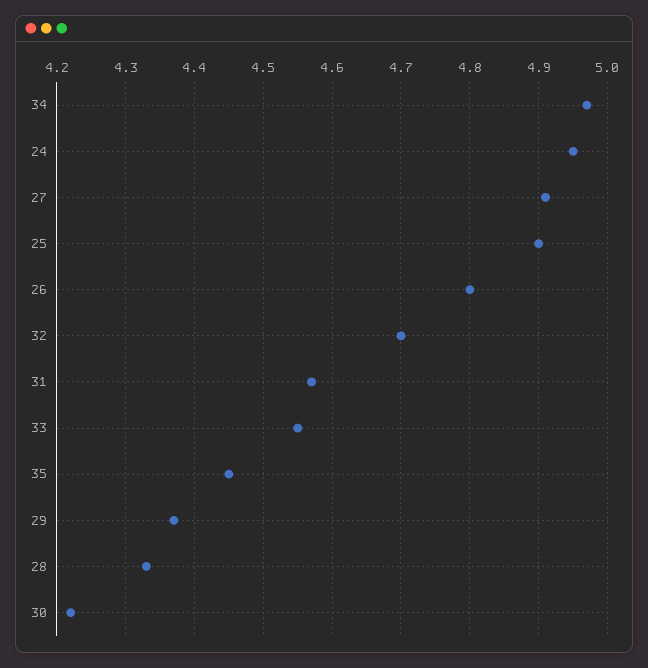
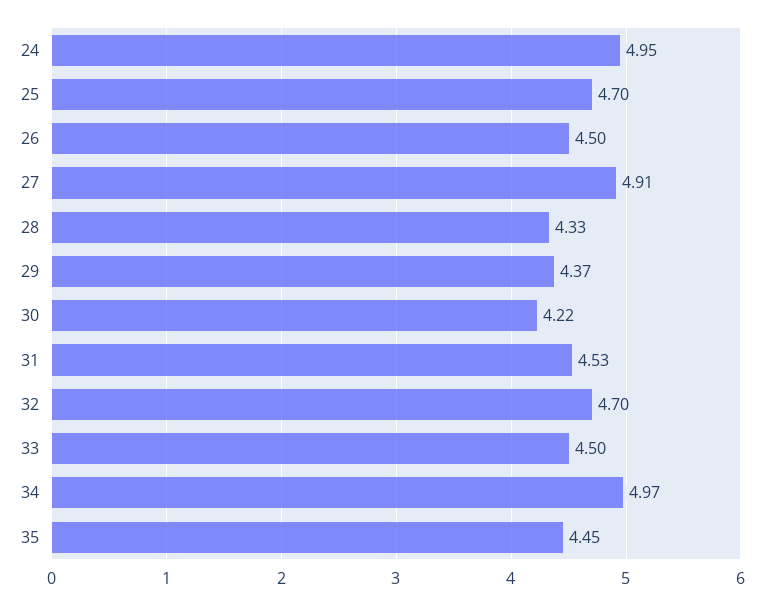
25: 4.9 -> 4.7
26: 4.8 -> 4.5
31: 4.57 -> 4.53
33: 4.55 -> 4.5

